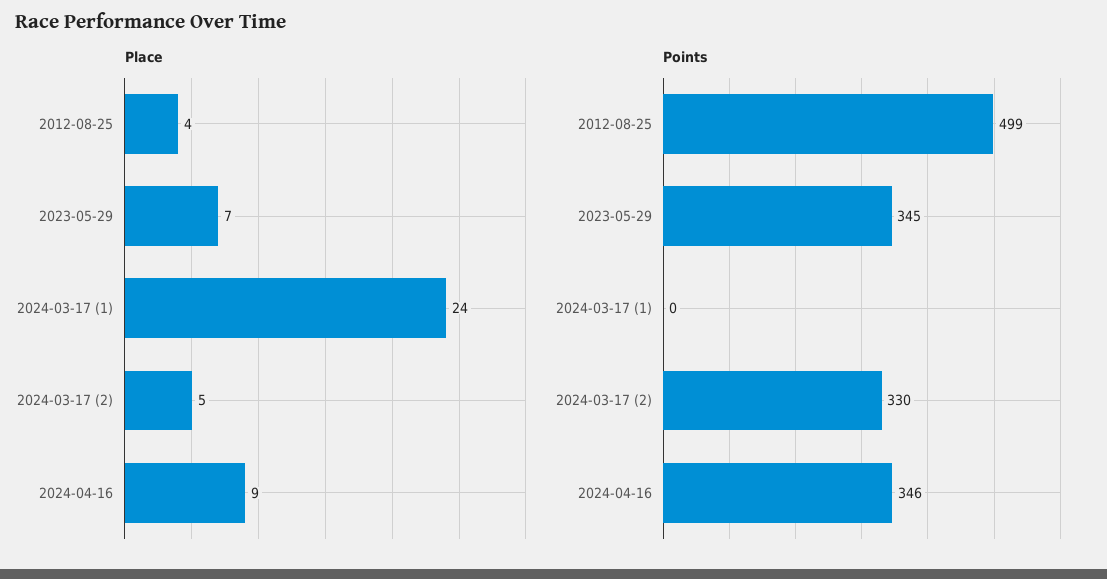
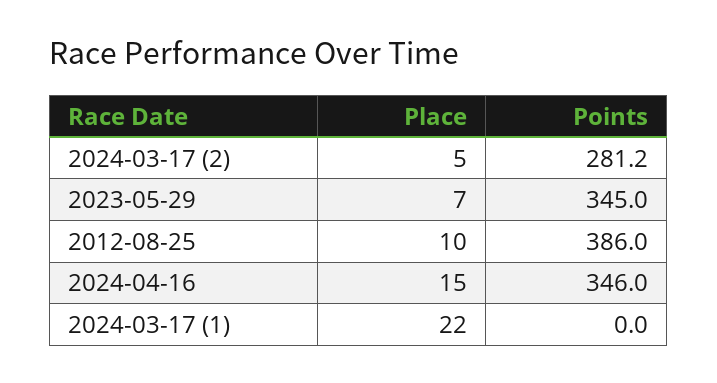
Place, 2012-08-25: 4 -> 10
Place, 2024-03-17 (1): 24 -> 22
Place, 2024-04-16: 9 -> 15
Points, 2012-08-25: 499 -> 386
Points, 2024-03-17 (2): 330 -> 281.2

